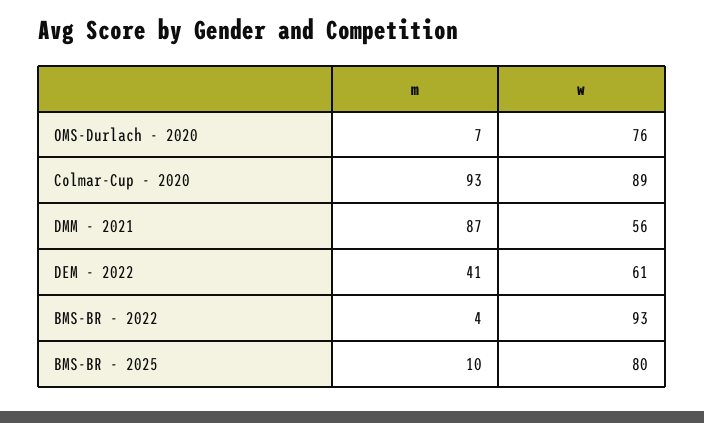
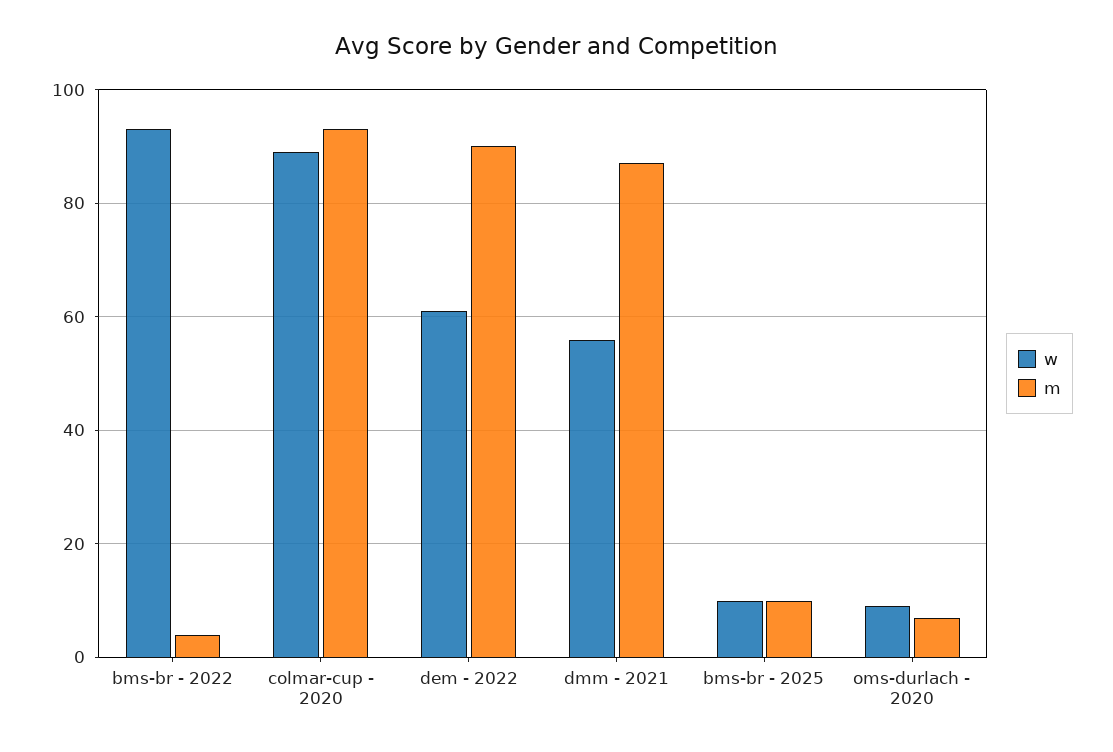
w, OMS-Durlach - 2020: 76 -> 10
m, DEM - 2022: 41 -> 90
w, BMS-BR - 2025: 80 -> 10

